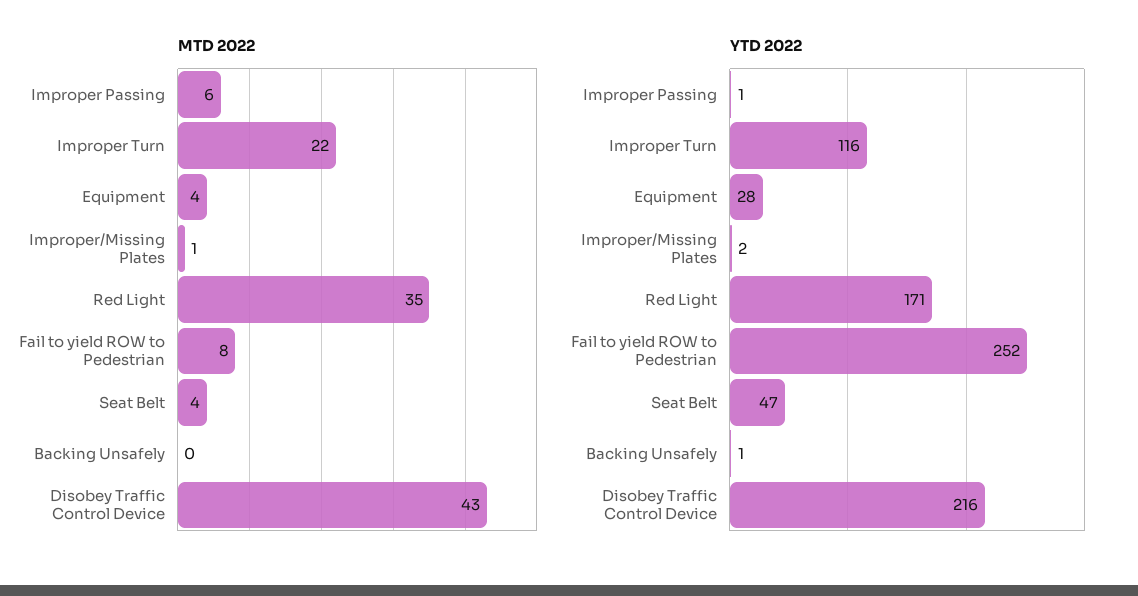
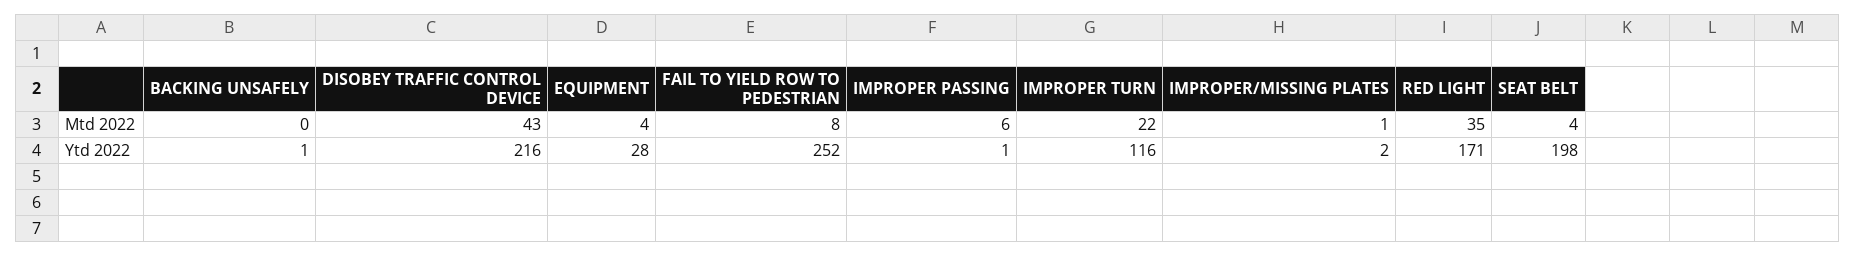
YTD 2022, Seat Belt: 47 -> 198

